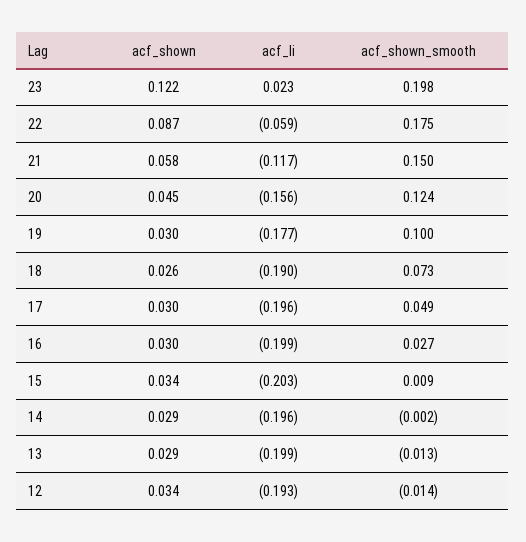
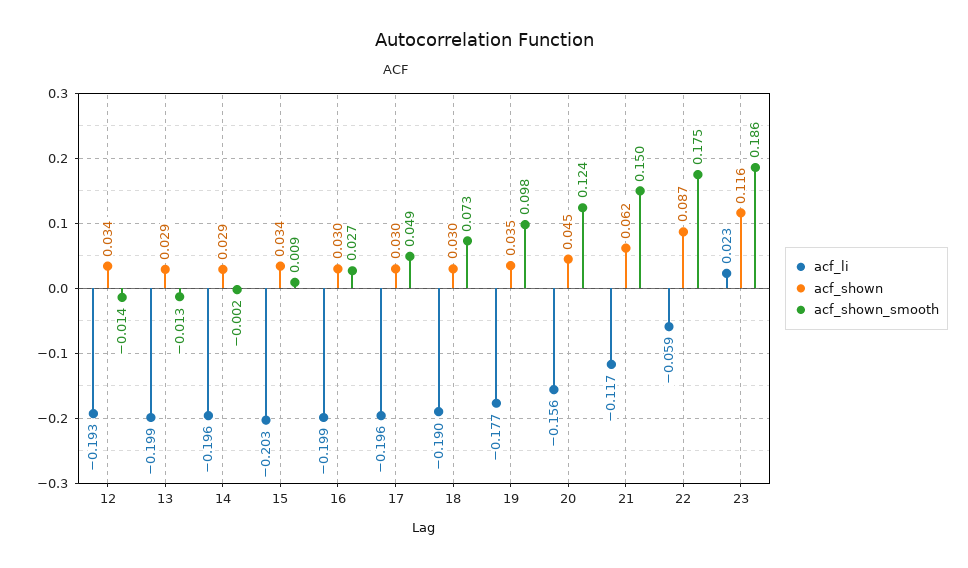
acf_shown, 23: 0.122 -> 0.116
acf_shown_smooth, 23: 0.198 -> 0.186
acf_shown, 21: 0.058 -> 0.062
acf_shown, 19: 0.03 -> 0.035
acf_shown_smooth, 19: 0.1 -> 0.098
acf_shown, 18: 0.026 -> 0.03

